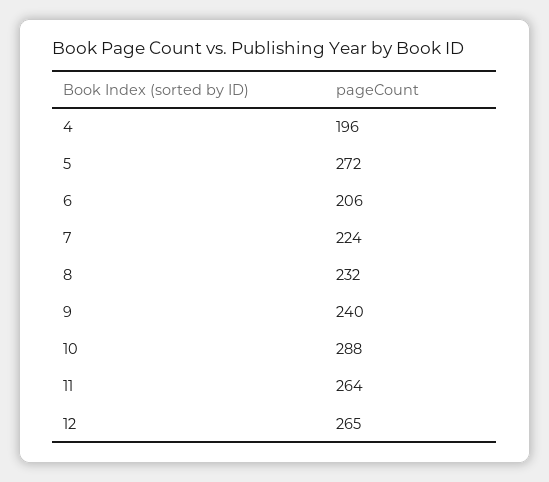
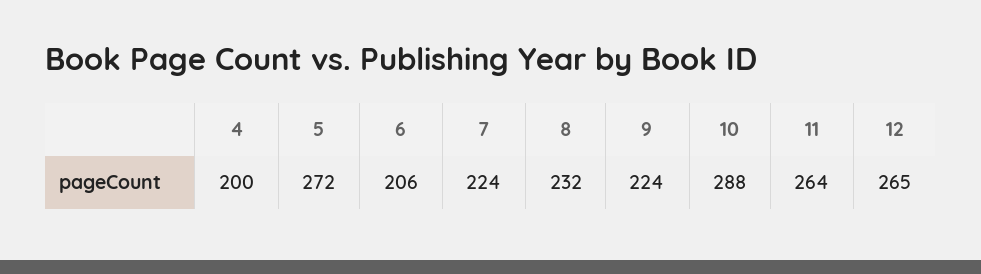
4: 196 -> 200
9: 240 -> 224

